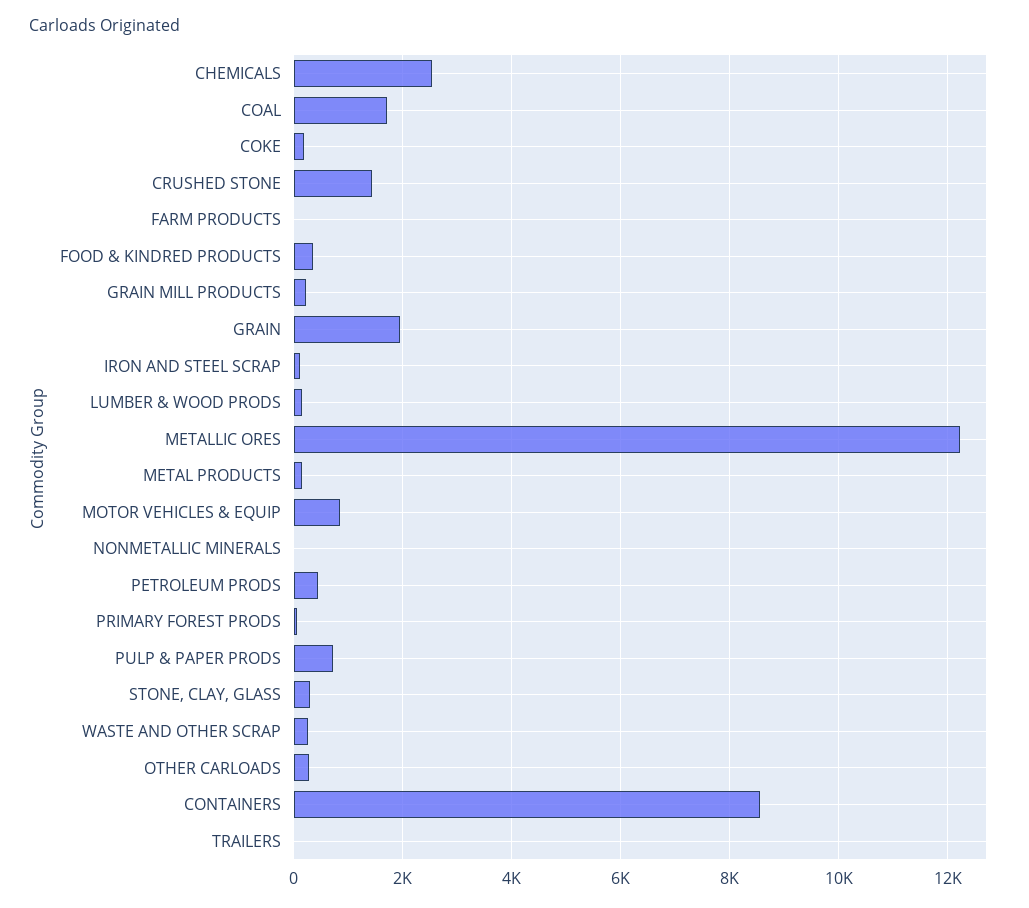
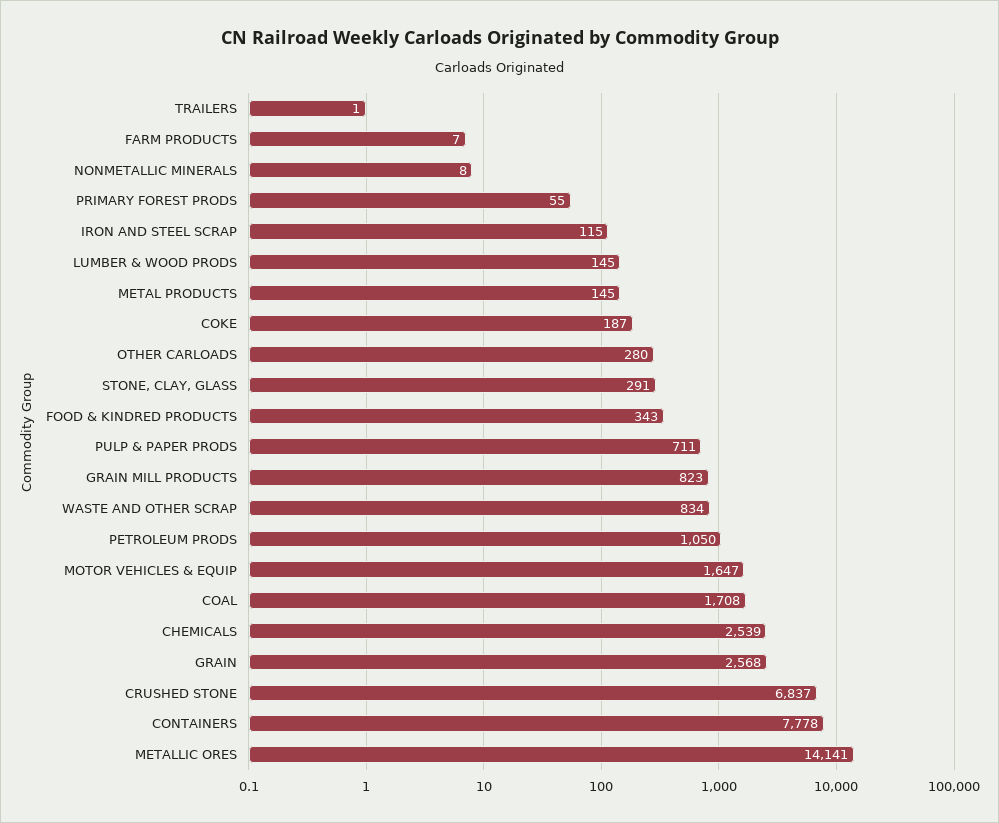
CRUSHED STONE: 1400 -> 6837
GRAIN MILL PRODUCTS: 200 -> 823
GRAIN: 2000 -> 2568
METALLIC ORES: 12200 -> 14141
MOTOR VEHICLES & EQUIP: 800 -> 1647
PETROLEUM PRODS: 400 -> 1050
WASTE AND OTHER SCRAP: 200 -> 834
CONTAINERS: 8600 -> 7778

